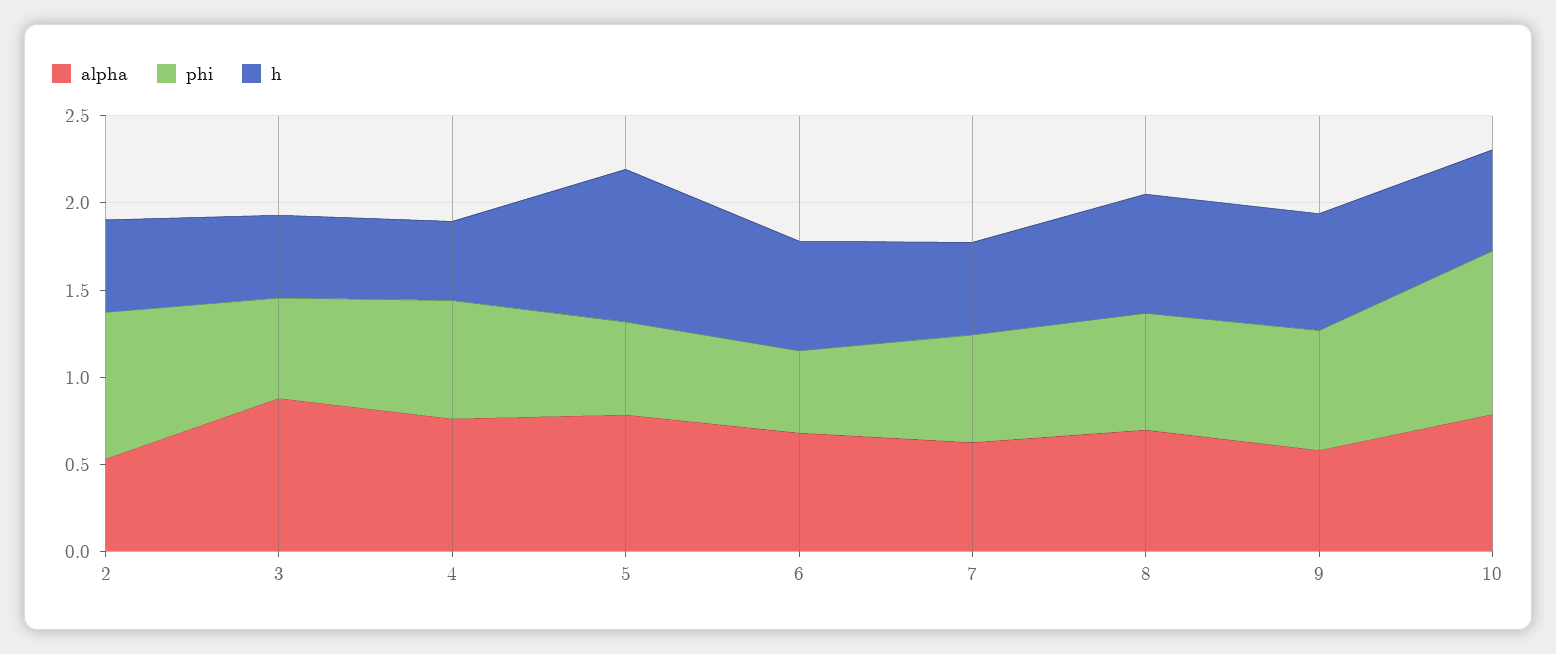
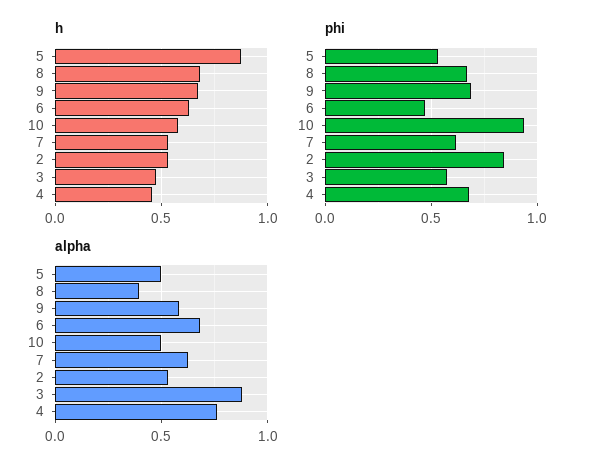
alpha, 5: 0.8 -> 0.5
alpha, 8: 0.7 -> 0.4
alpha, 10: 0.8 -> 0.5

